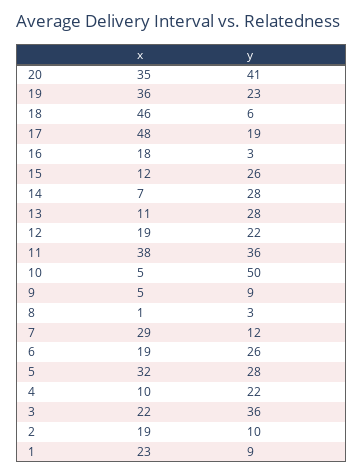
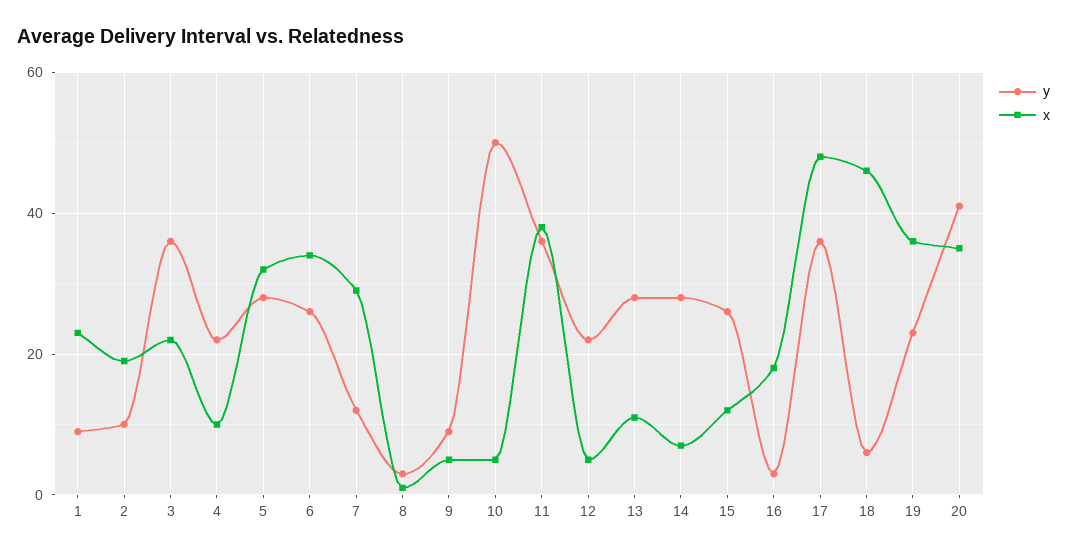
y, 17: 19 -> 35
x, 12: 19 -> 5
x, 6: 19 -> 35

